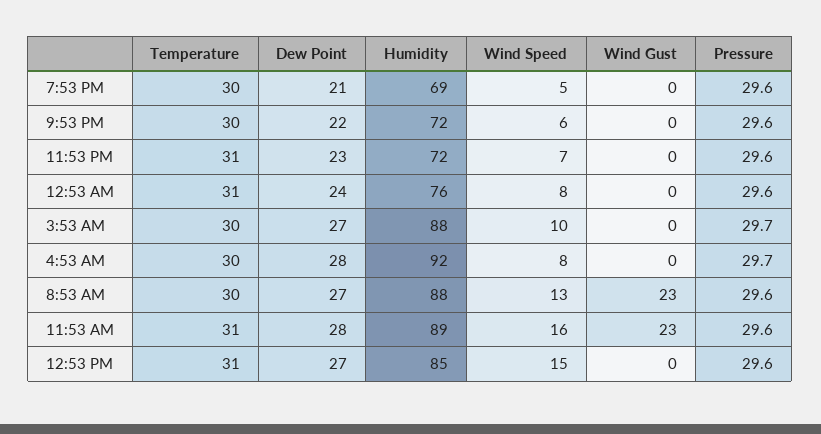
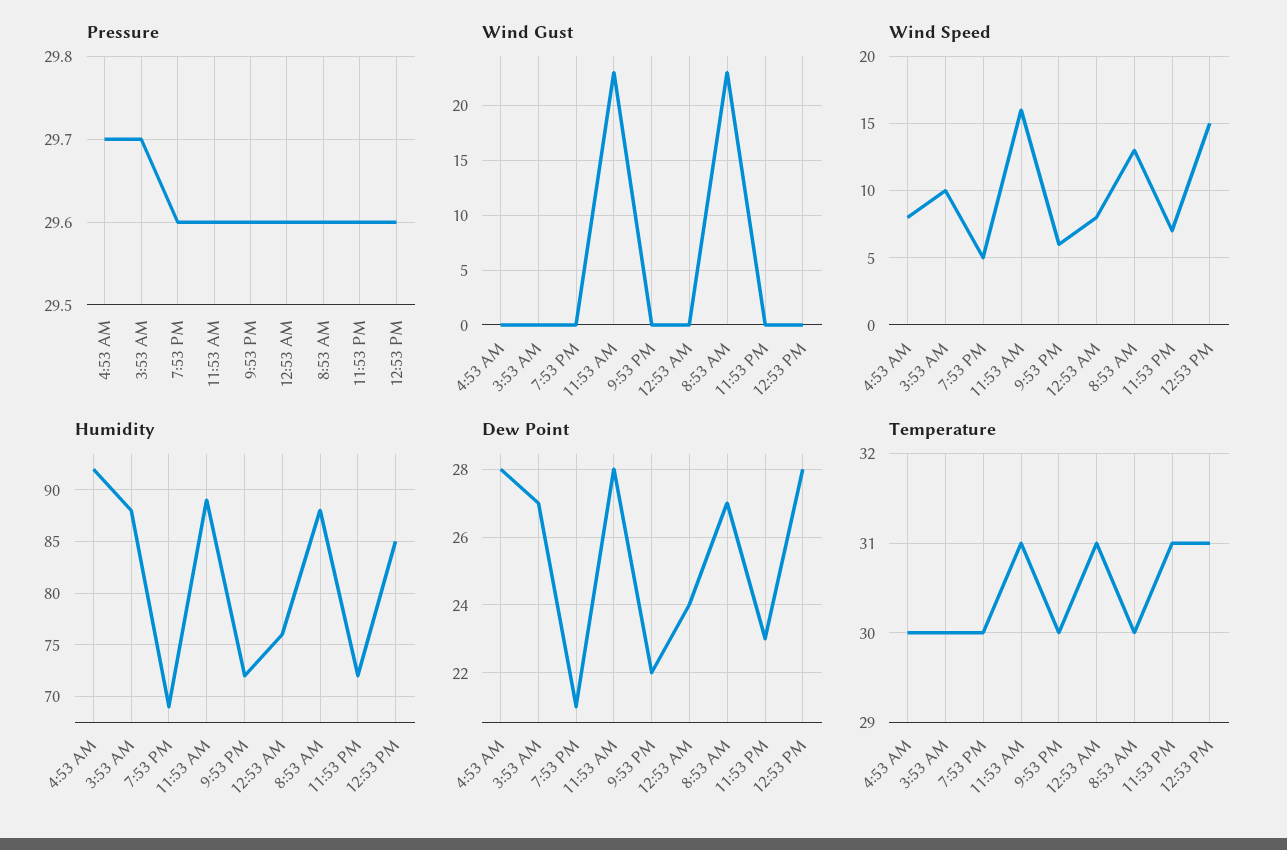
Dew Point, 12:53 PM: 27 -> 28

